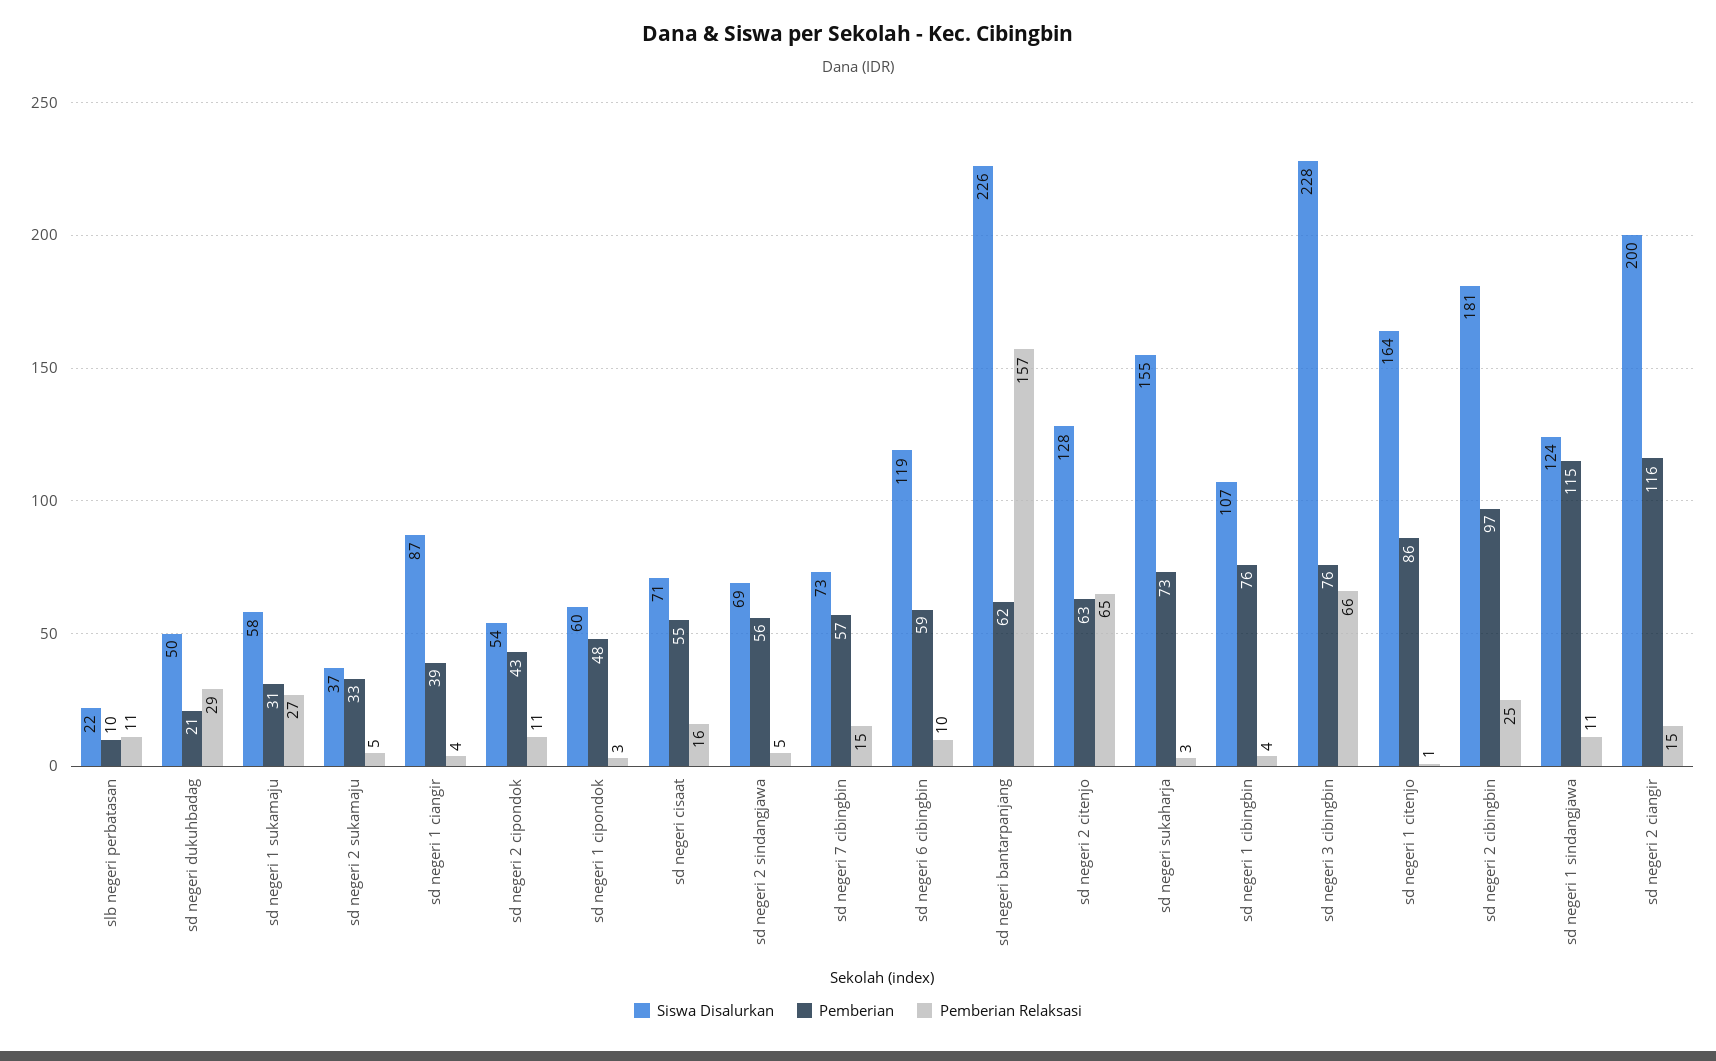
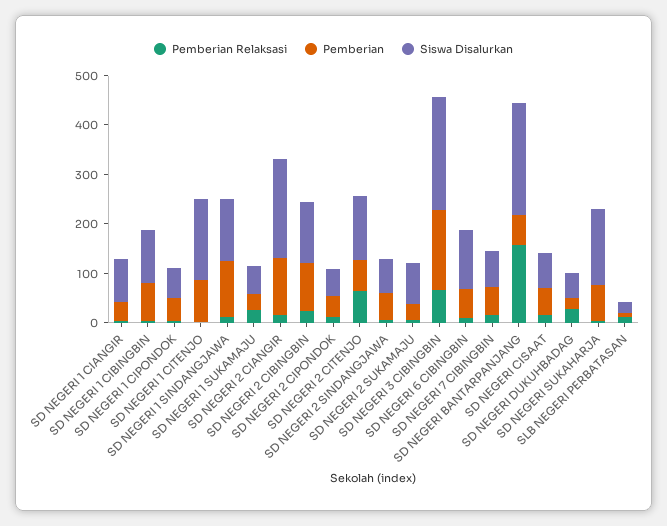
Siswa Disalurkan, sd negeri 2 sukamaju: 37 -> 80
Pemberian, sd negeri 3 cibingbin: 76 -> 160
Siswa Disalurkan, sd negeri 2 cibingbin: 181 -> 120

